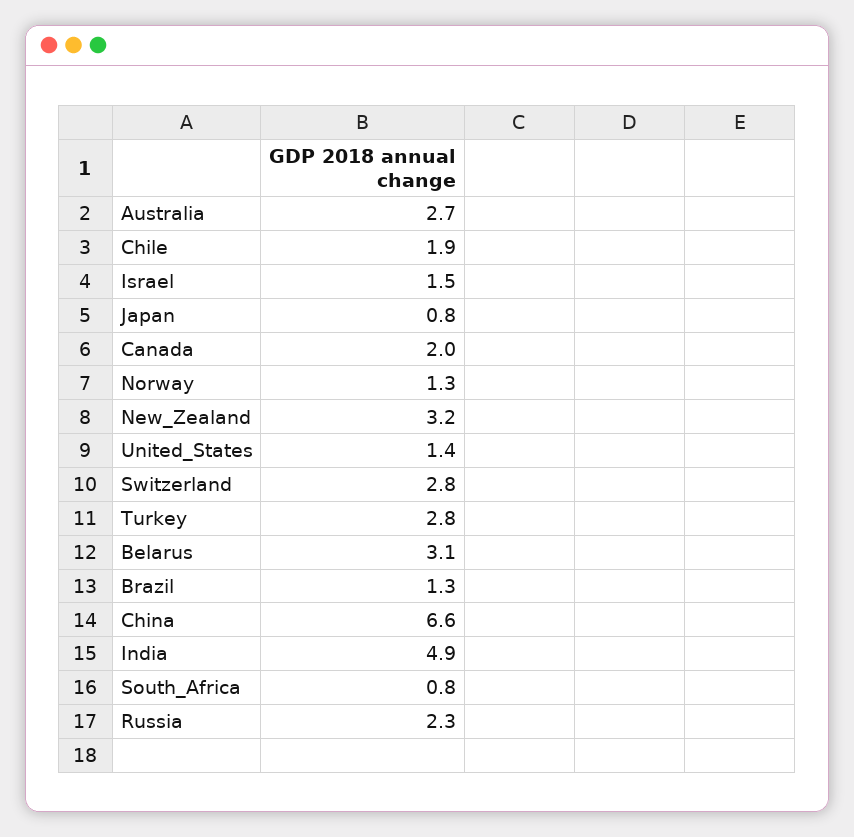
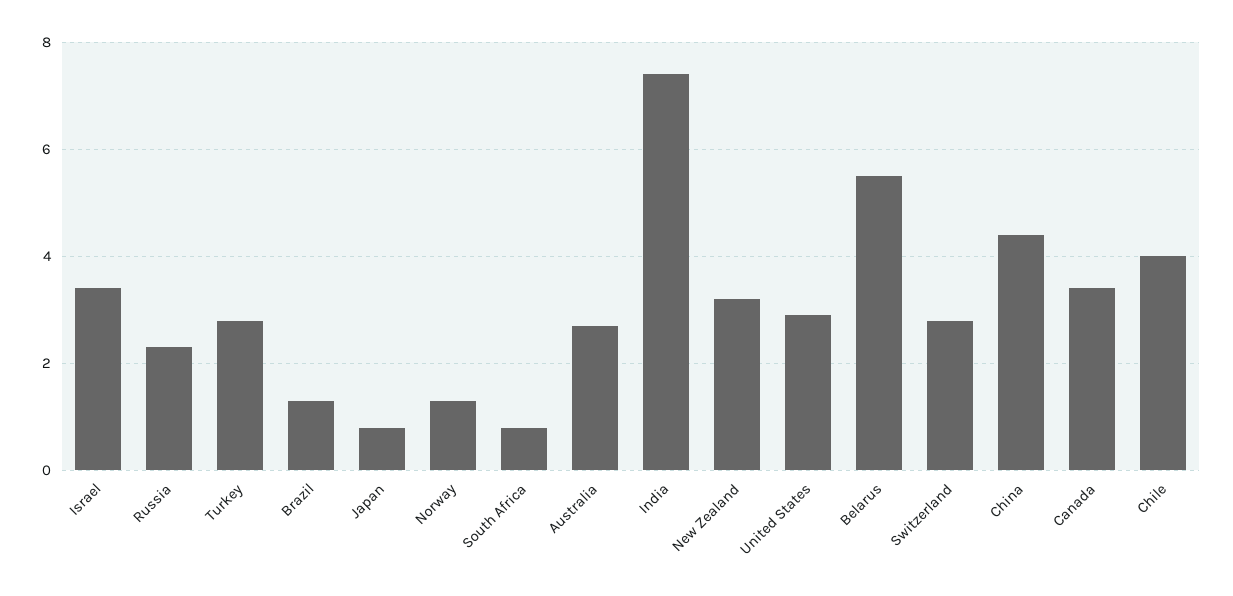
Chile: 1.9 -> 4
Israel: 1.5 -> 3.5
Canada: 2 -> 3.5
United_States: 1.4 -> 3
Belarus: 3.1 -> 5.5
China: 6.6 -> 4.5
India: 4.9 -> 7.5

